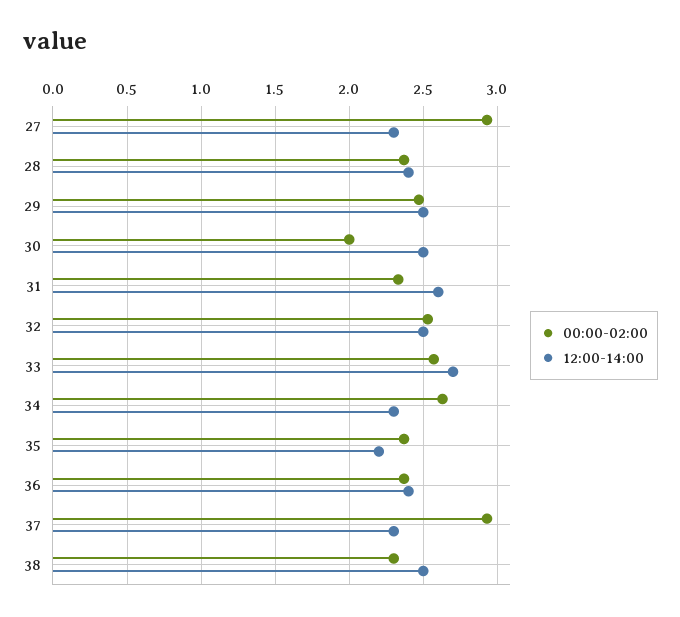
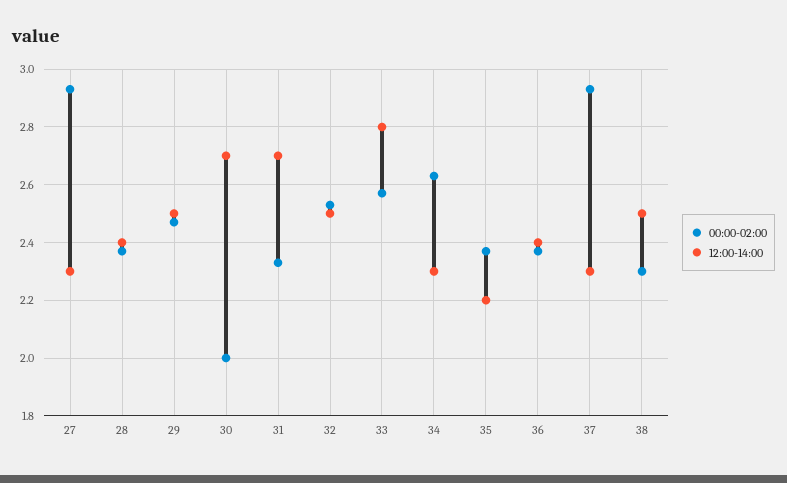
12:00-14:00, 30: 2.5 -> 2.7
12:00-14:00, 31: 2.6 -> 2.7
12:00-14:00, 33: 2.7 -> 2.8

